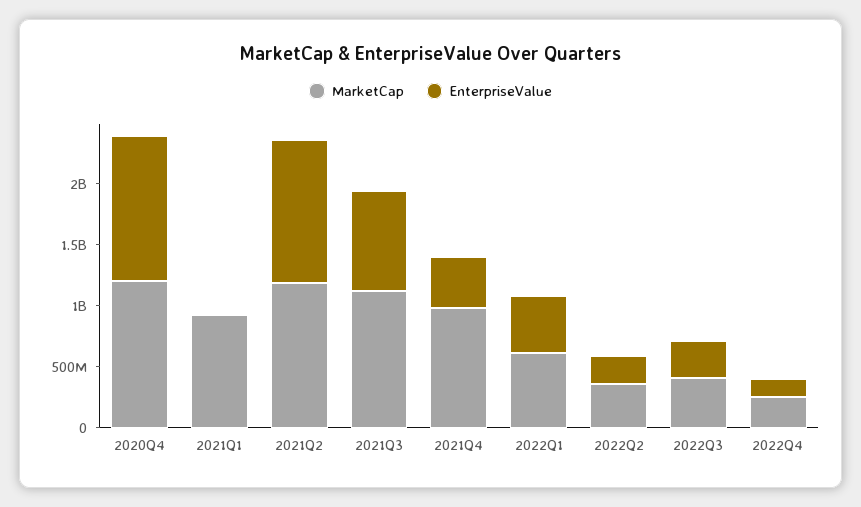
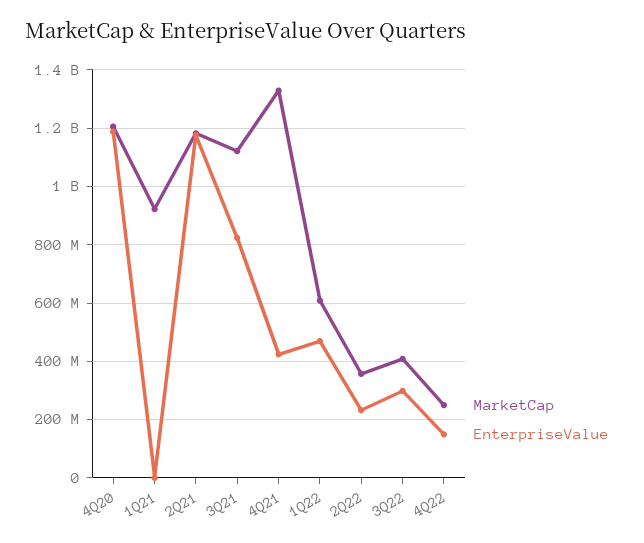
MarketCap, 2021Q4: 1000000000 -> 1325000000

